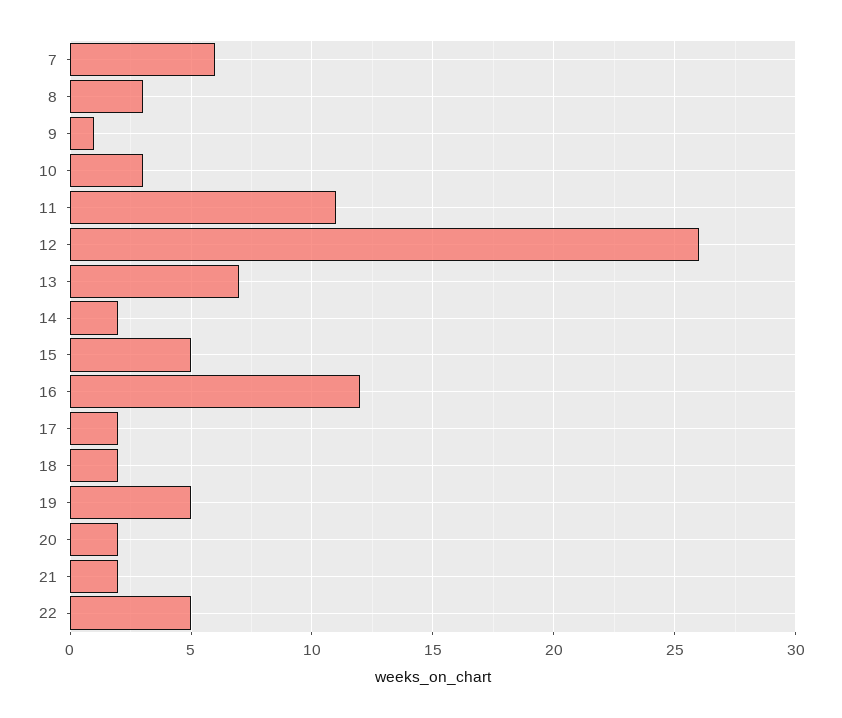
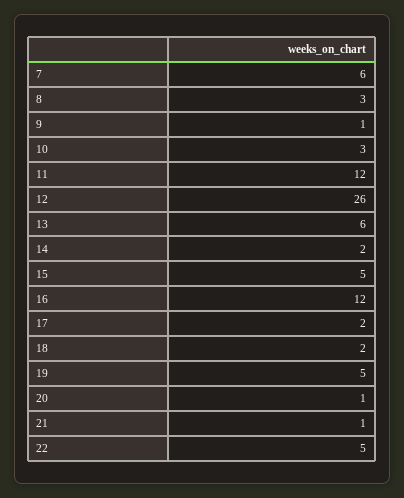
11: 11 -> 12
13: 7 -> 6
20: 2 -> 1
21: 2 -> 1

